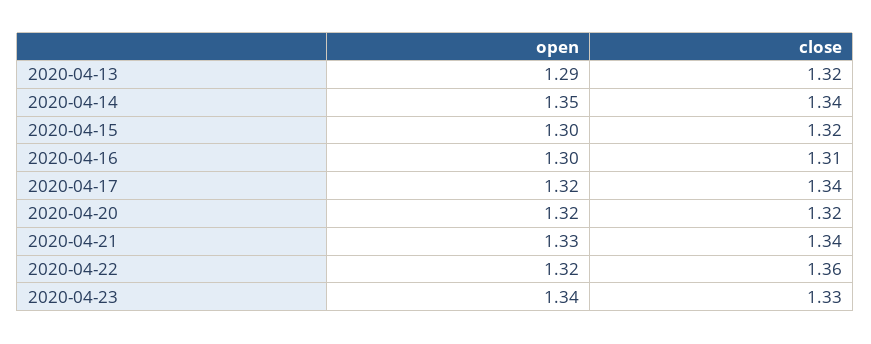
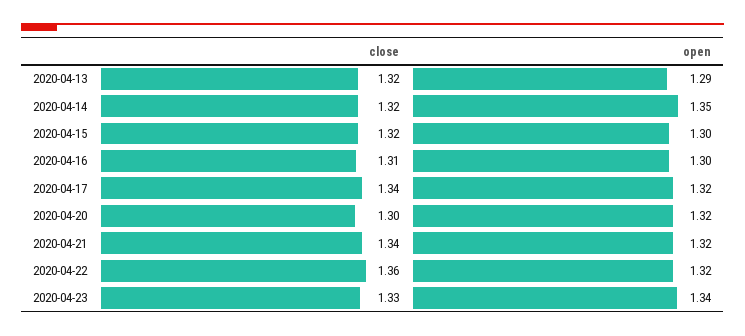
close, 2020-04-14: 1.34 -> 1.32
close, 2020-04-20: 1.32 -> 1.3
open, 2020-04-21: 1.33 -> 1.32

